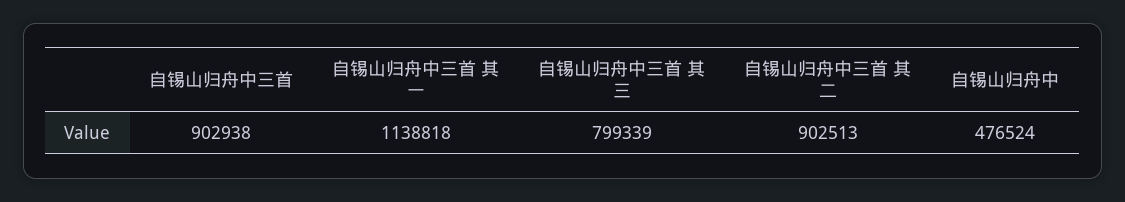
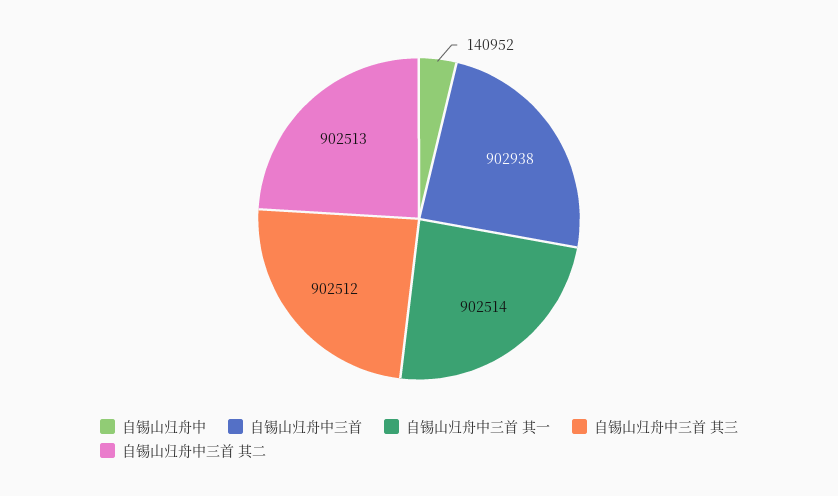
自锡山归舟中三首 其一: 1138818 -> 902514
自锡山归舟中三首 其三: 799339 -> 902512
自锡山归舟中: 476524 -> 140952

